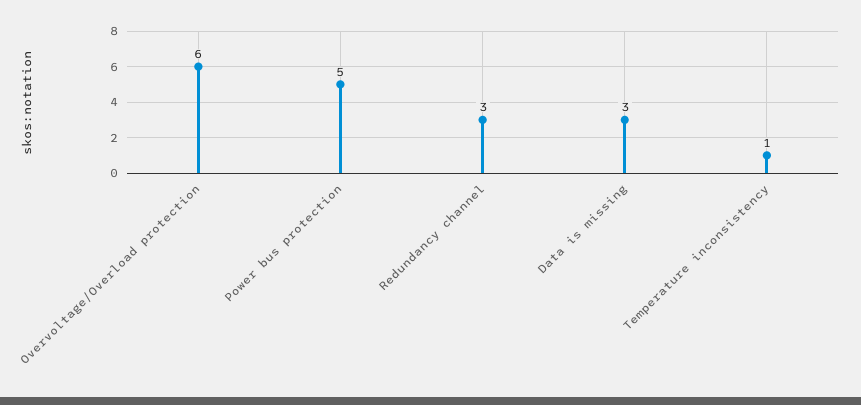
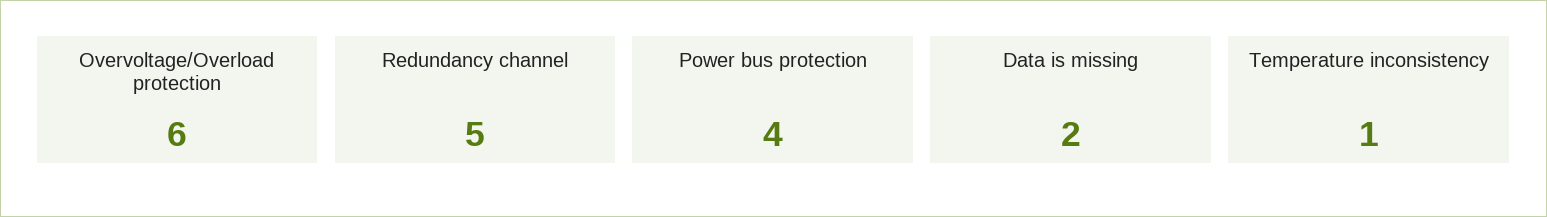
Power bus protection: 5 -> 4
Redundancy channel: 3 -> 5
Data is missing: 3 -> 2

